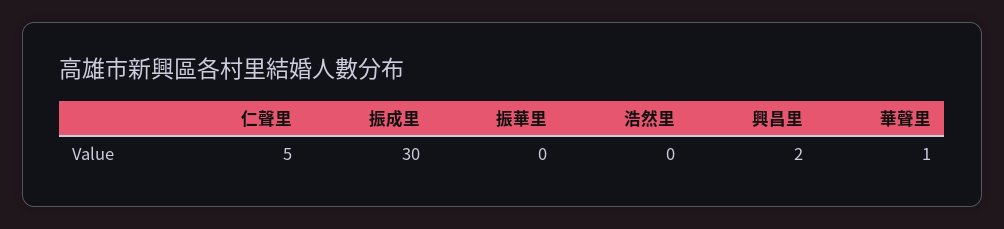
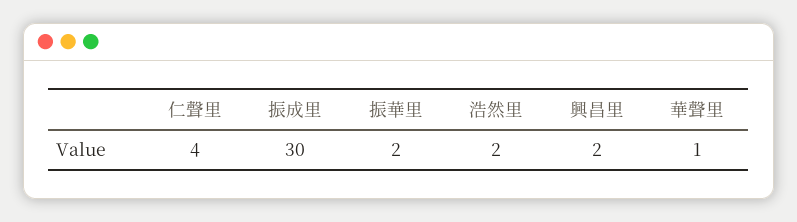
仁聲里: 5 -> 4
振華里: 0 -> 2
浩然里: 0 -> 2

